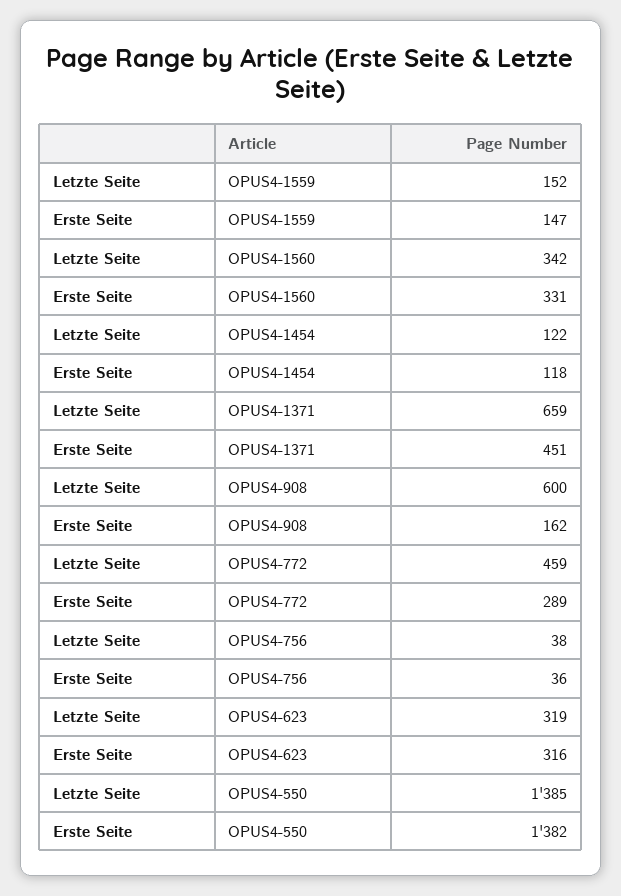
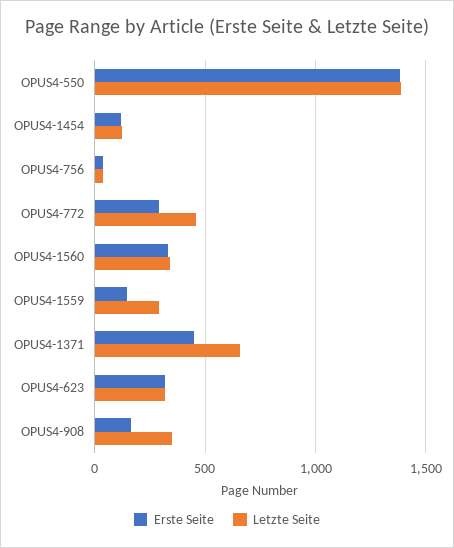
Letzte Seite, OPUS4-1559: 152 -> 300
Letzte Seite, OPUS4-908: 600 -> 350

